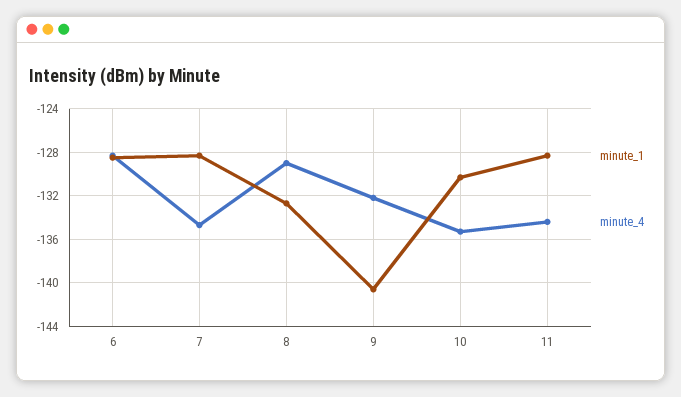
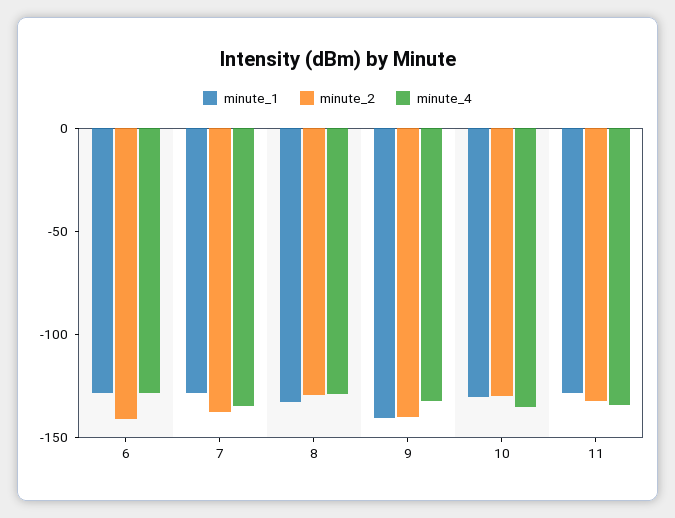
minute_2, 6: none -> -140
minute_2, 7: none -> -140
minute_2, 8: none -> -130
minute_2, 9: none -> -140
minute_2, 10: none -> -130
minute_2, 11: none -> -130

